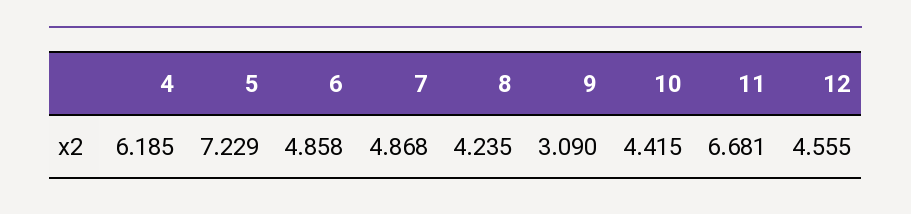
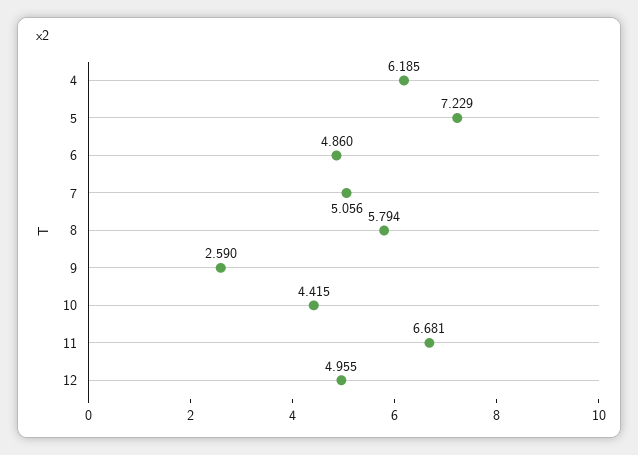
6: 4.858 -> 4.86
7: 4.868 -> 5.056
8: 4.235 -> 5.794
9: 3.09 -> 2.59
12: 4.555 -> 4.955

